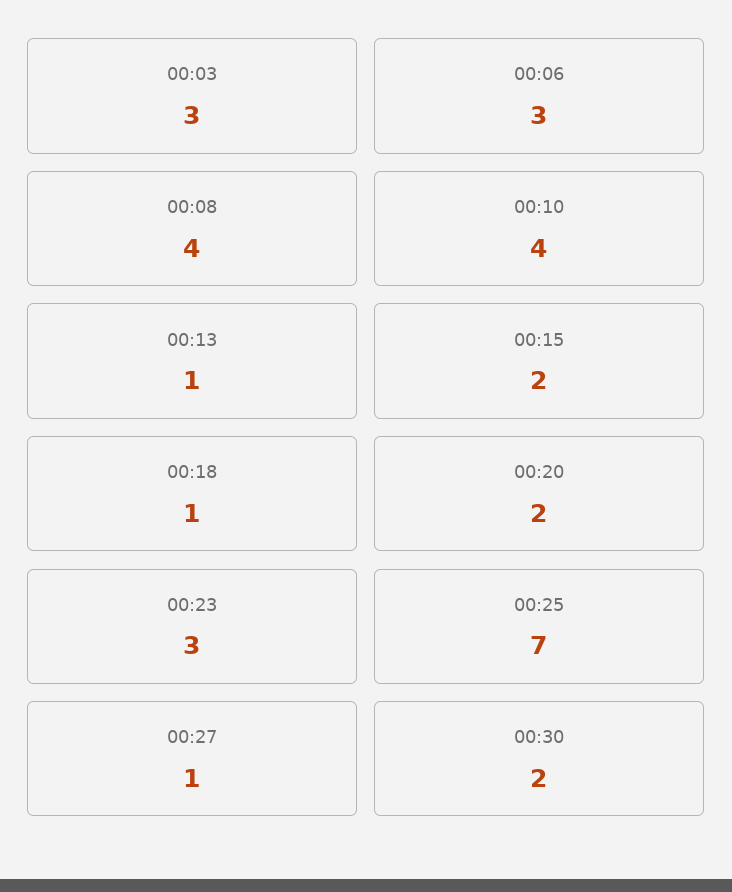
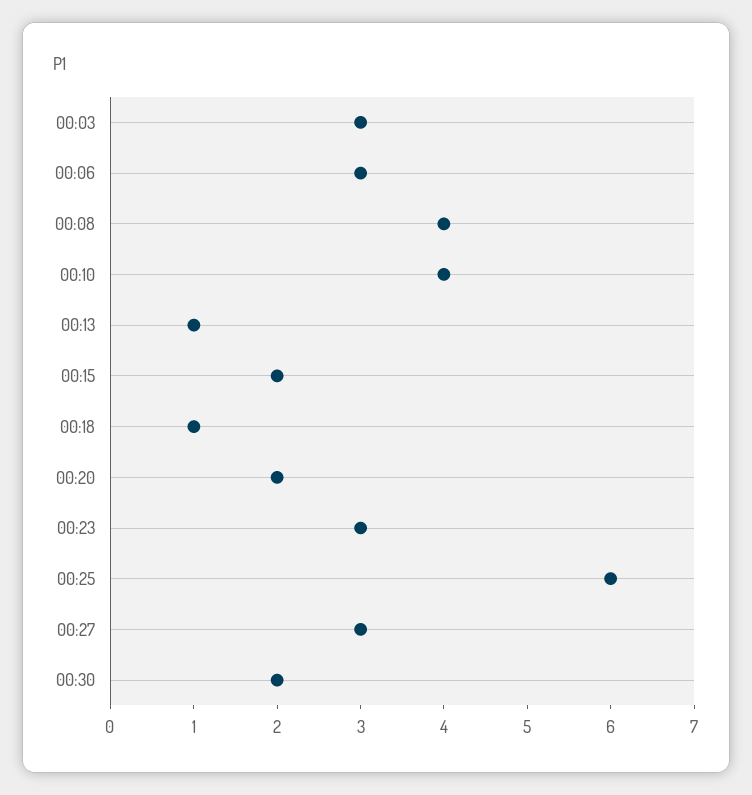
00:25: 7 -> 6
00:27: 1 -> 3

